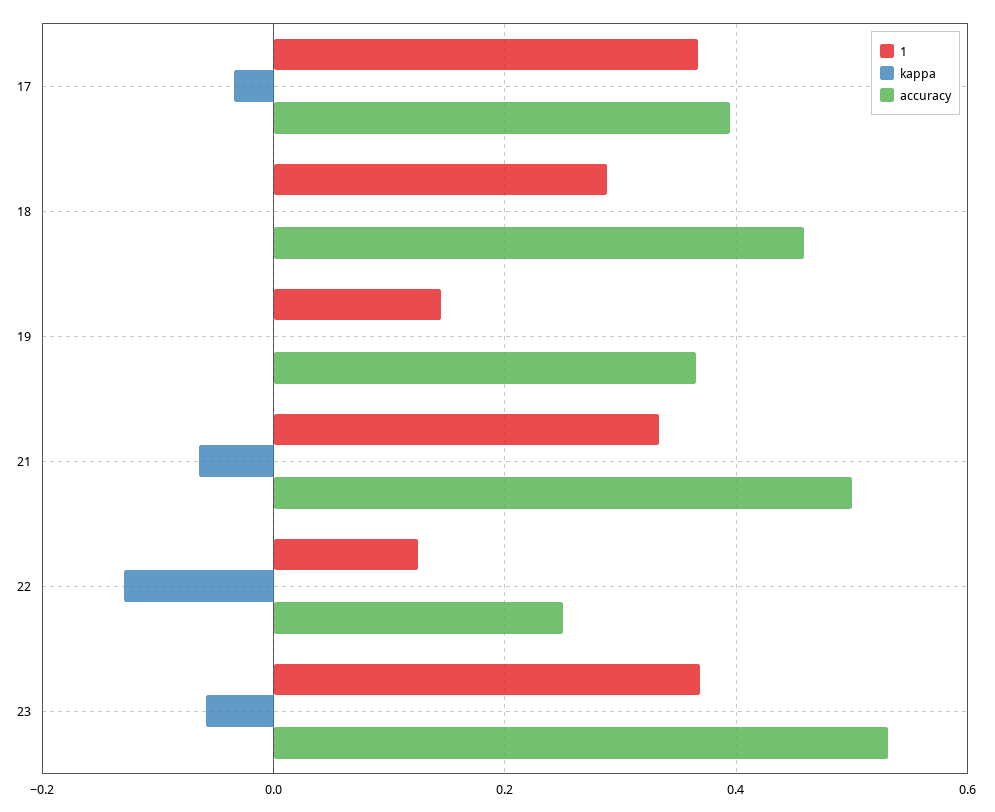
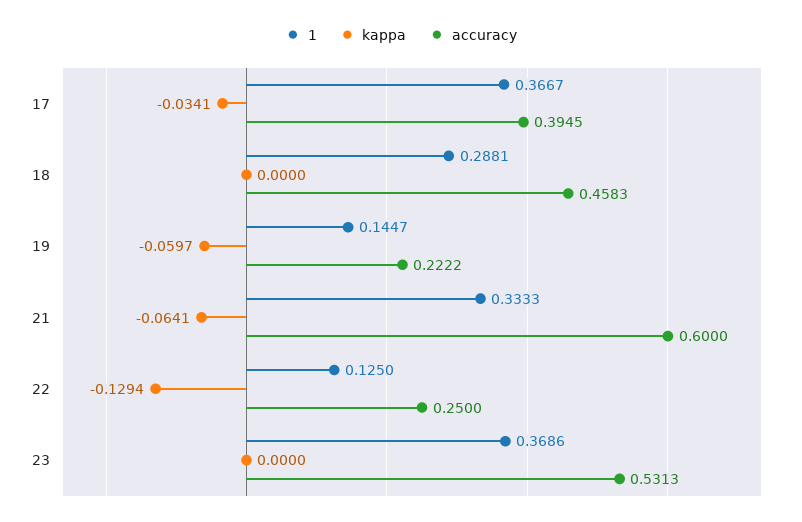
kappa, 19: 0 -> -0.0597
accuracy, 19: 0.36 -> 0.2222
accuracy, 21: 0.5 -> 0.6
kappa, 23: -0.06 -> 0

